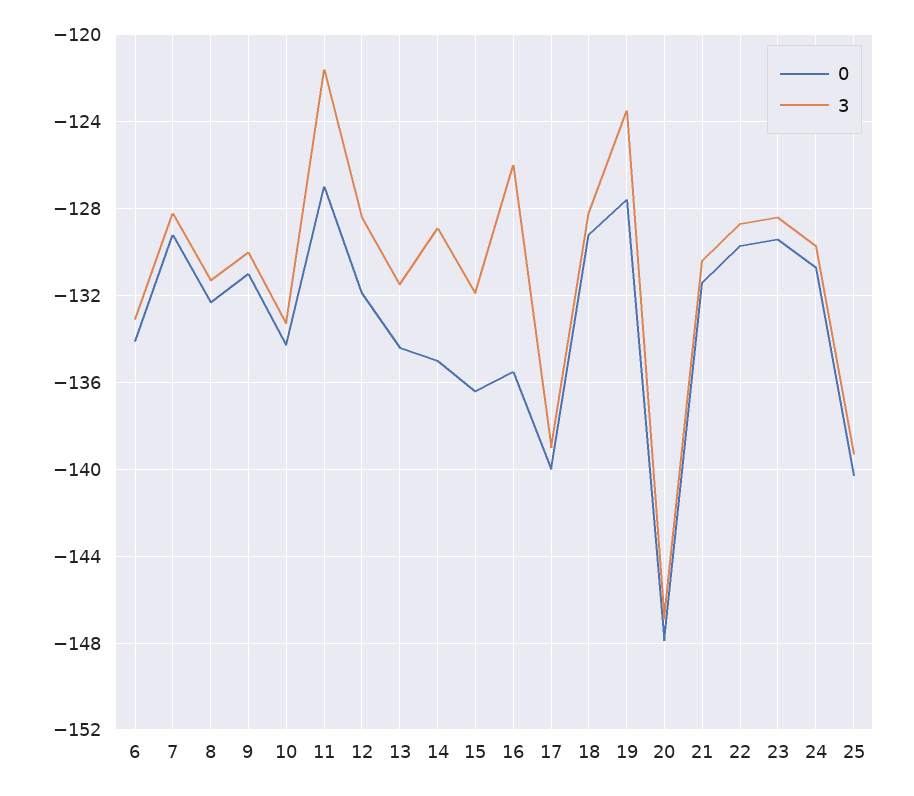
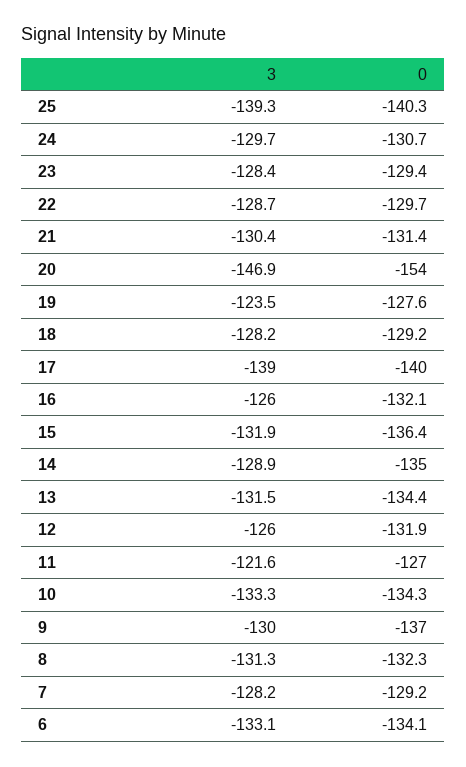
0, 9: -131 -> -137
3, 12: -128.5 -> -126
0, 16: -135.5 -> -132.1
0, 20: -148 -> -154

